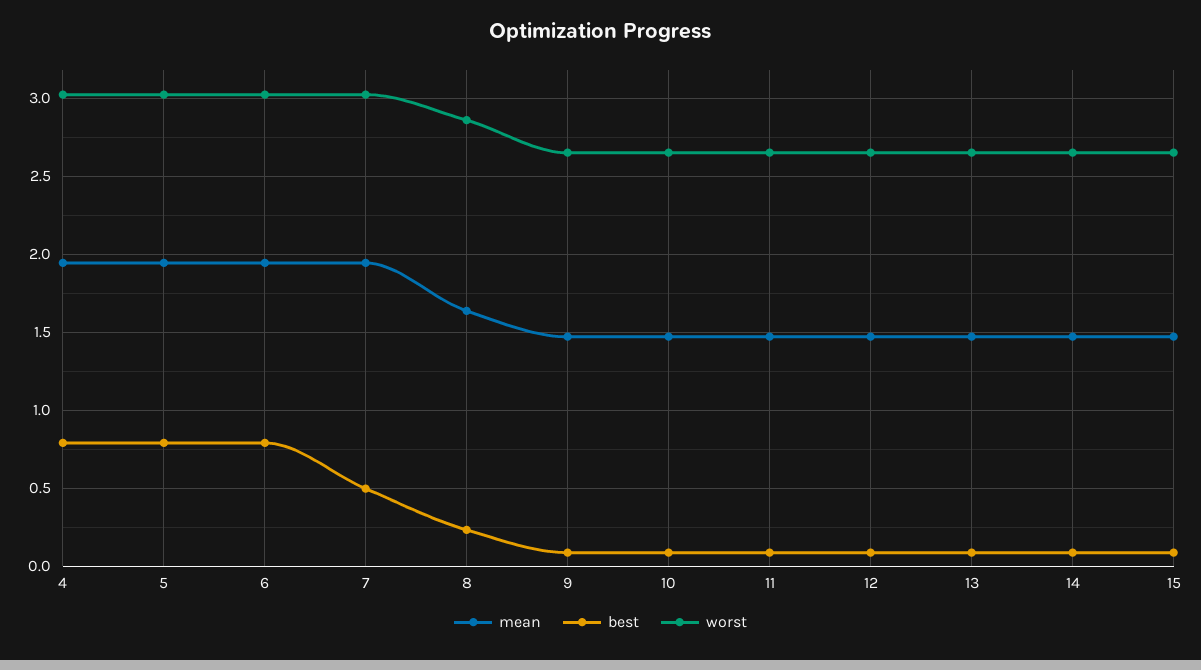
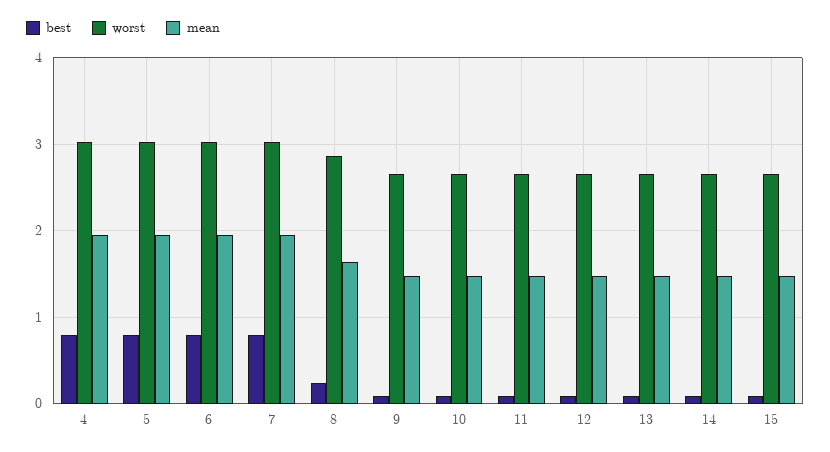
best, 7: 0.5 -> 0.8

